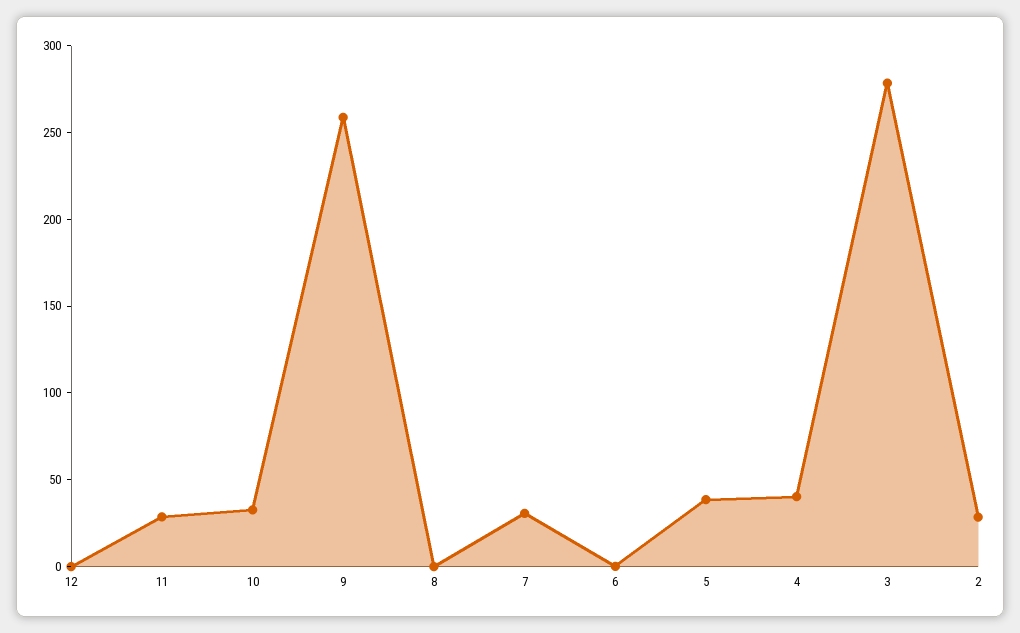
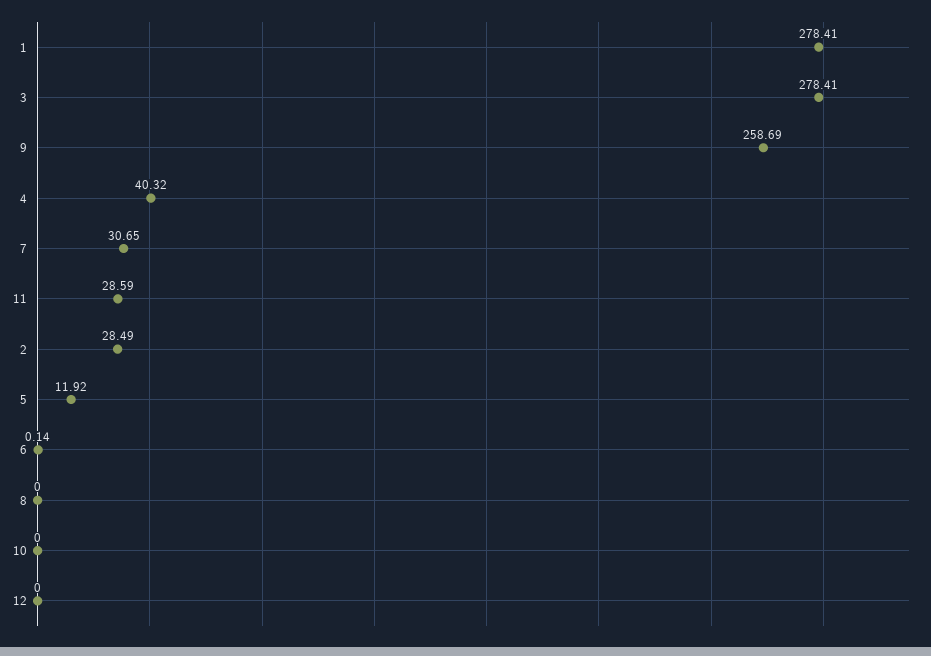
10: 30 -> 0
5: 40 -> 11.92
1: none -> 278.41

